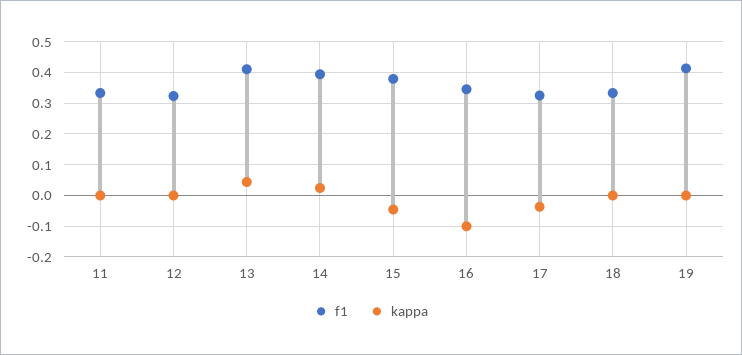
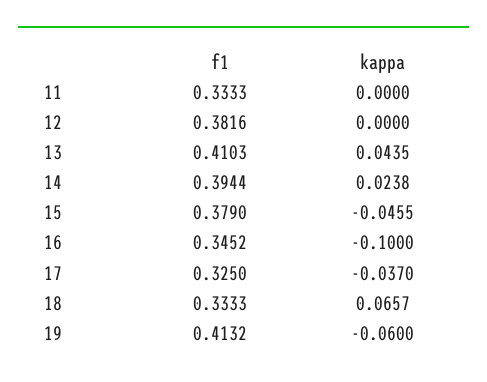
f1, 12: 0.32 -> 0.3816
kappa, 18: 0 -> 0.0657
kappa, 19: 0 -> -0.06

